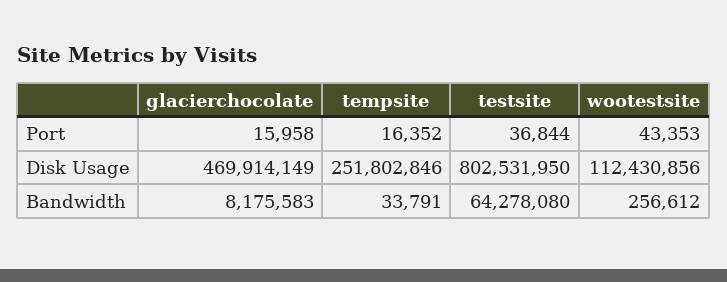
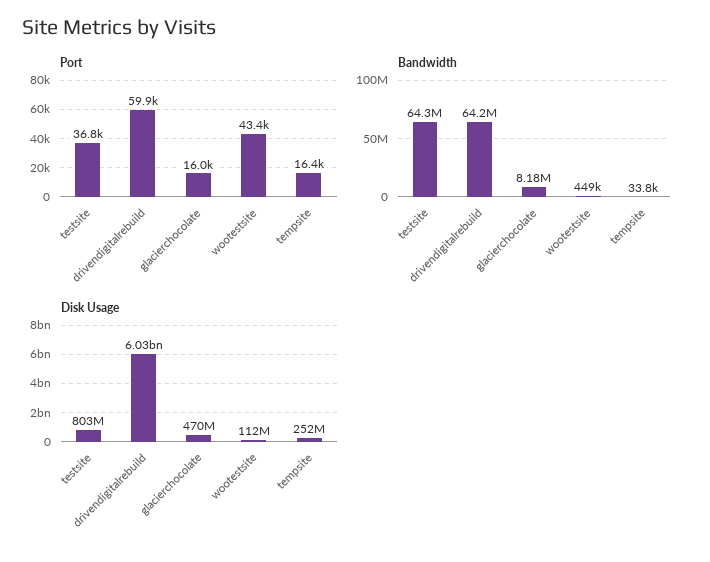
Bandwidth, wootestsite: 256612 -> 449000
Port, drivendigitalrebuild: none -> 59900
Bandwidth, drivendigitalrebuild: none -> 64200000
Disk Usage, drivendigitalrebuild: none -> 6030000000

